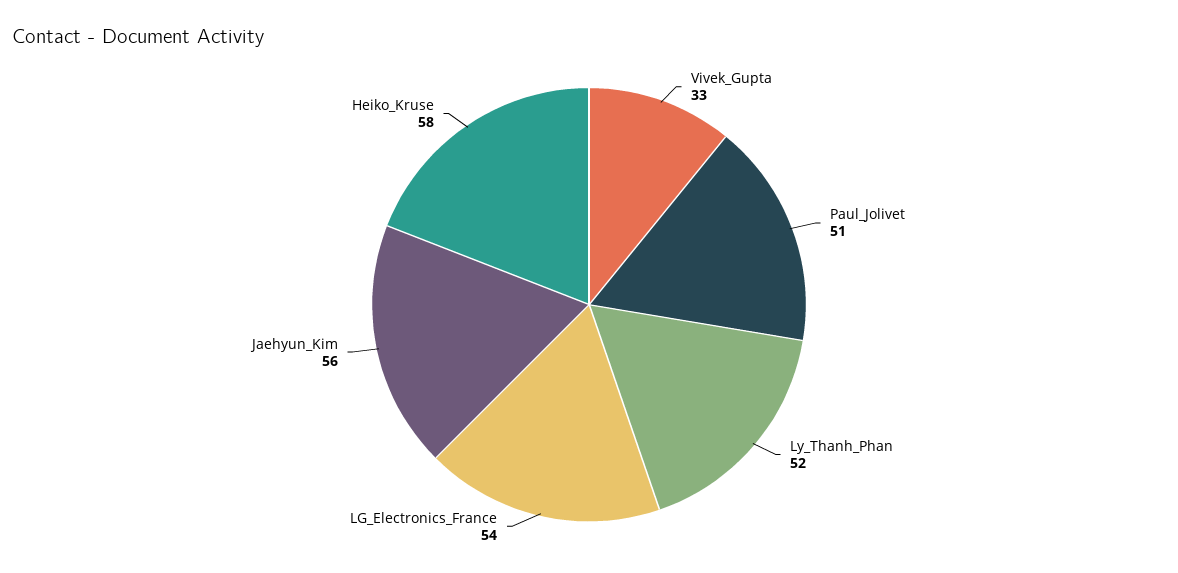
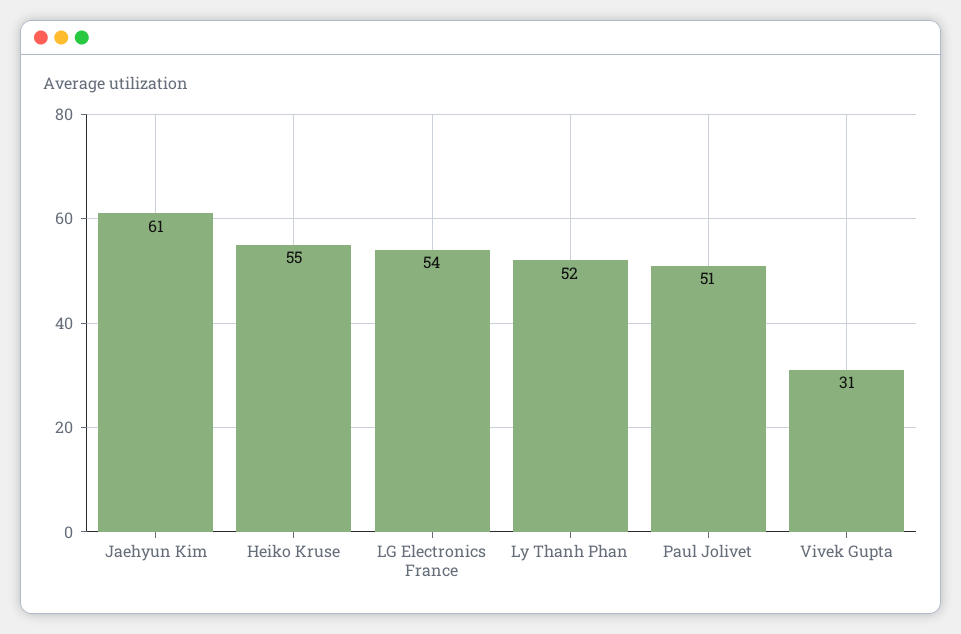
Vivek_Gupta: 33 -> 31
Jaehyun_Kim: 56 -> 61
Heiko_Kruse: 58 -> 55

